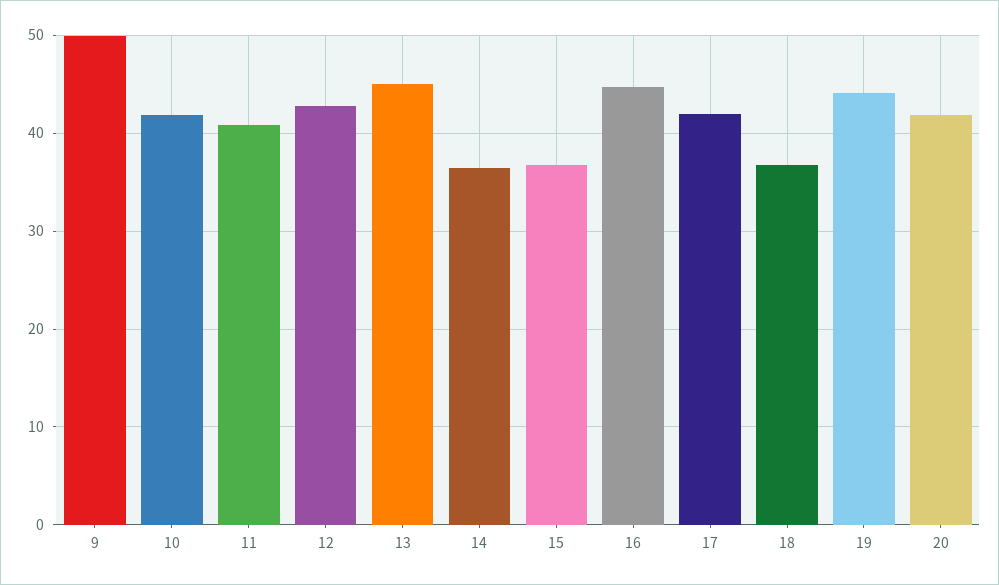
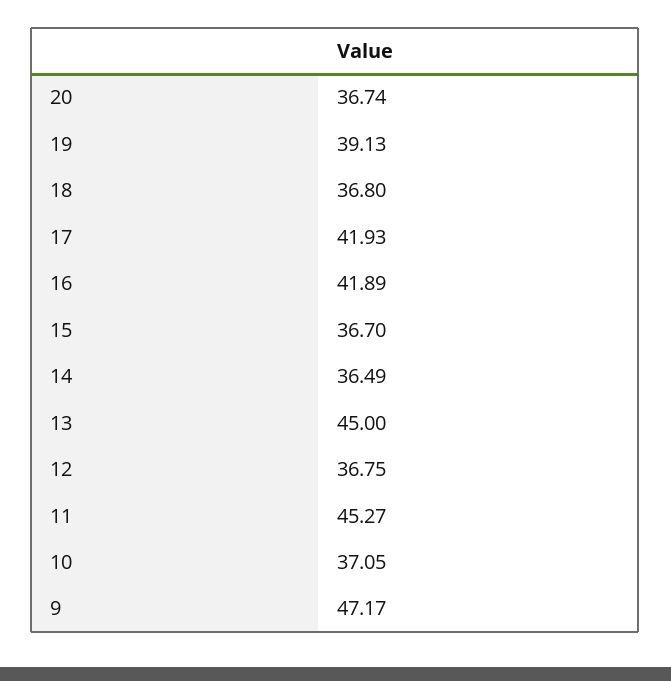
9: 50 -> 47.17
10: 42 -> 37.05
11: 41 -> 45.27
12: 43 -> 36.75
16: 45 -> 41.89
19: 44 -> 39.13
20: 42 -> 36.74

